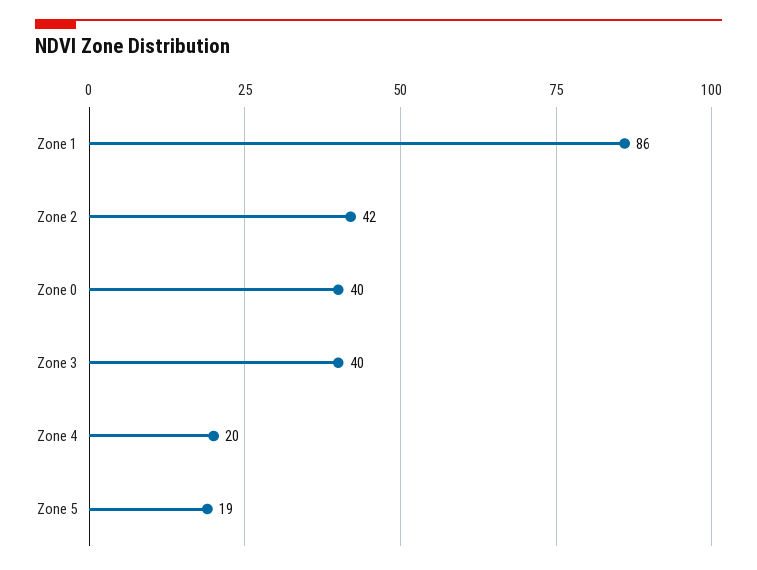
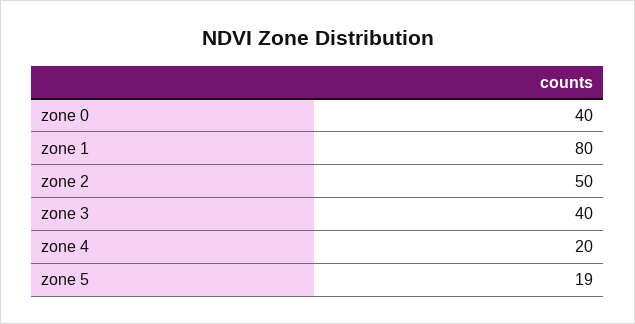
Zone 1: 86 -> 80
Zone 2: 42 -> 50

